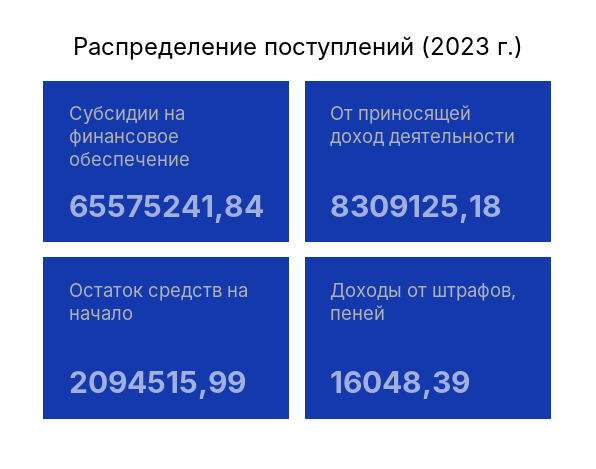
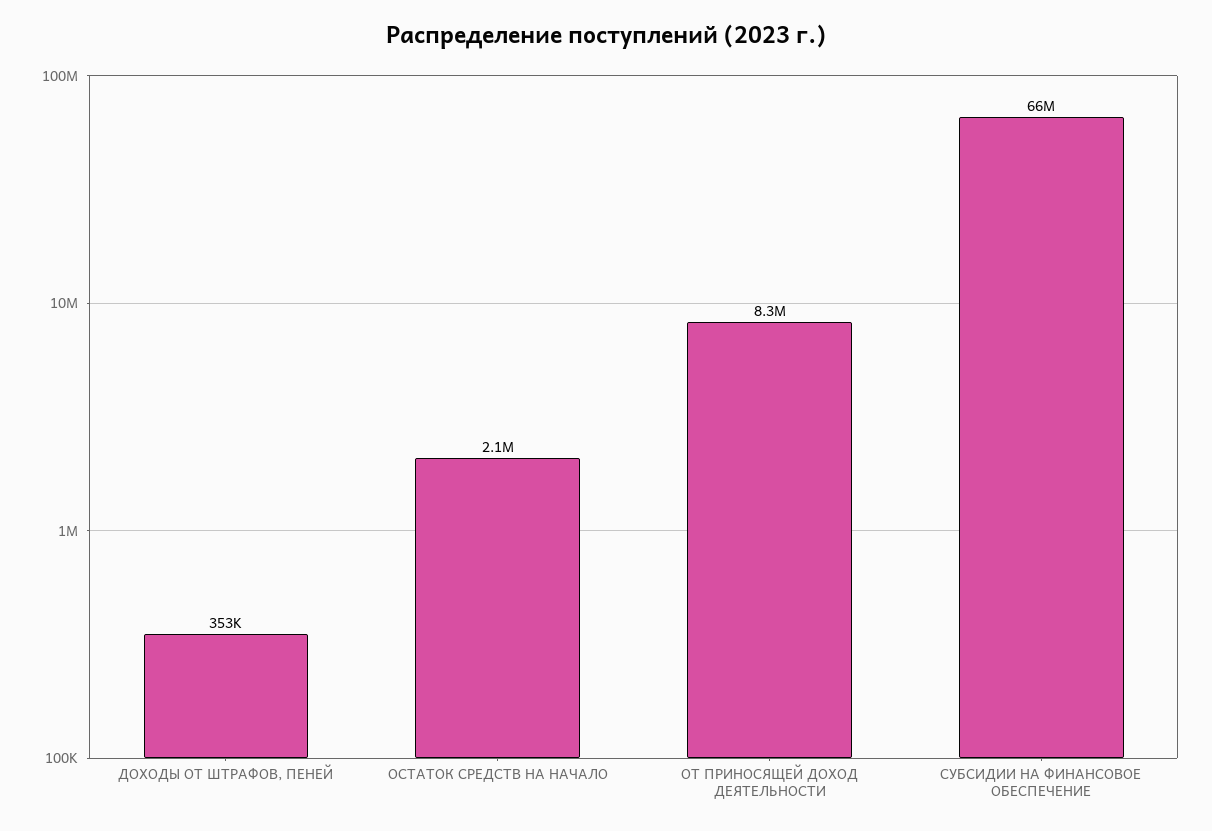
Доходы от штрафов, пеней: 16048.39 -> 353000

